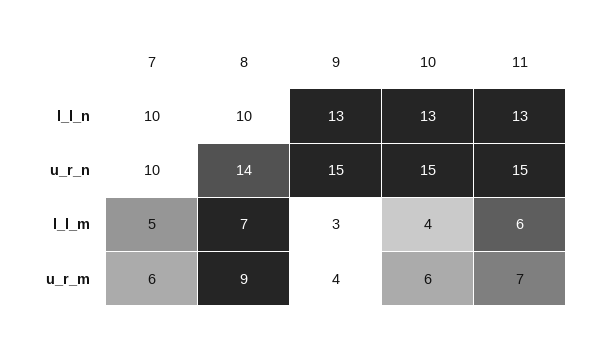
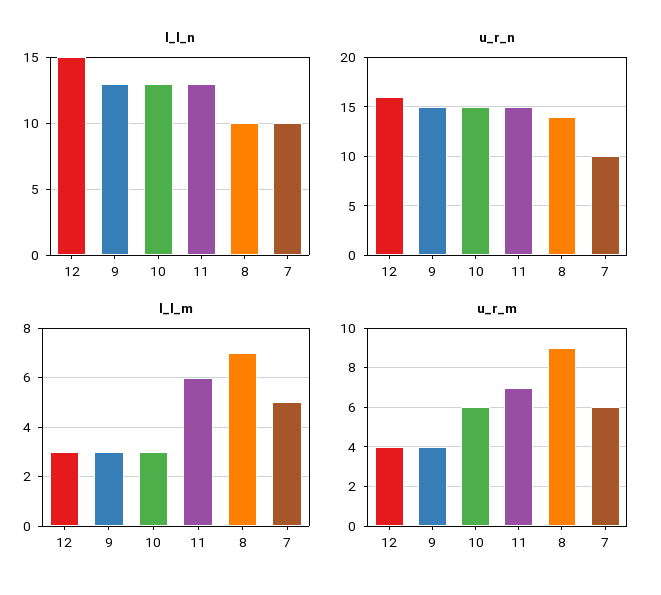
l_l_m, 10: 4 -> 3
l_l_n, 12: none -> 15
u_r_n, 12: none -> 16
l_l_m, 12: none -> 3
u_r_m, 12: none -> 4

